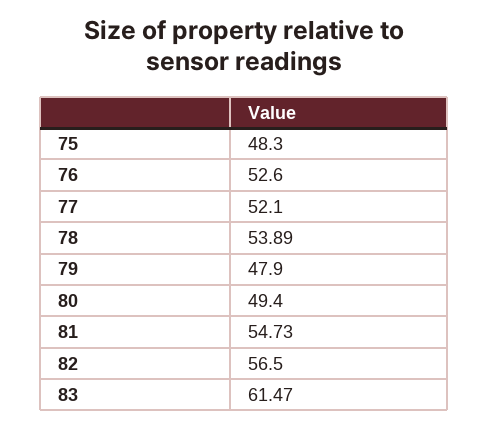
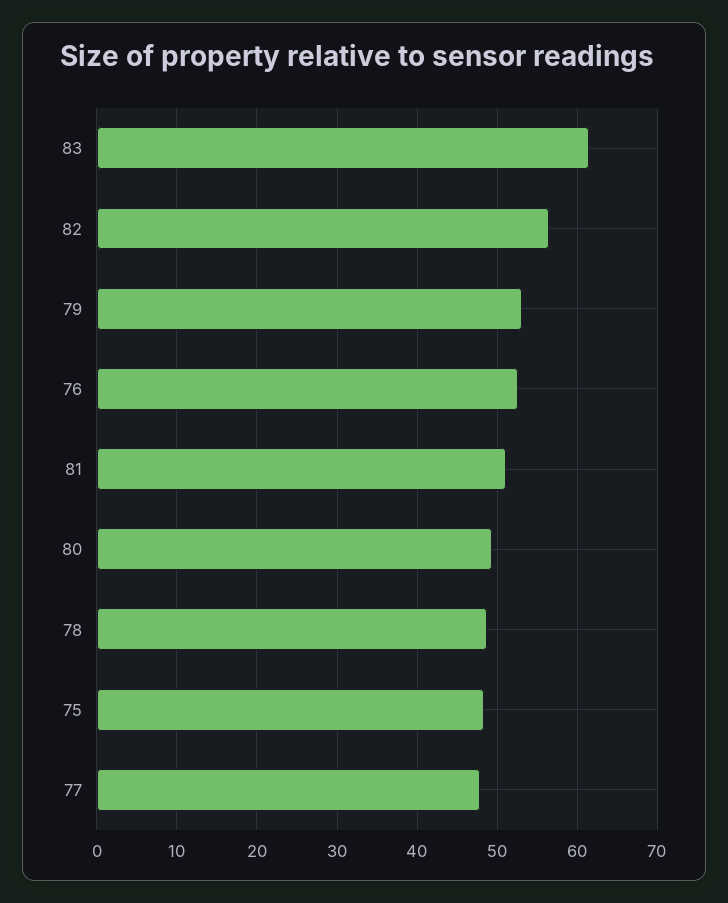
77: 52.1 -> 48
78: 53.89 -> 49
79: 47.9 -> 53
81: 54.73 -> 51

